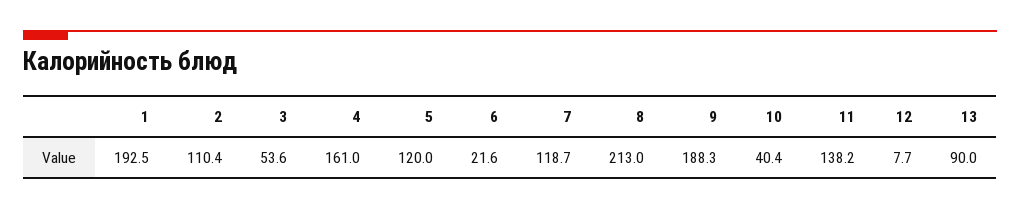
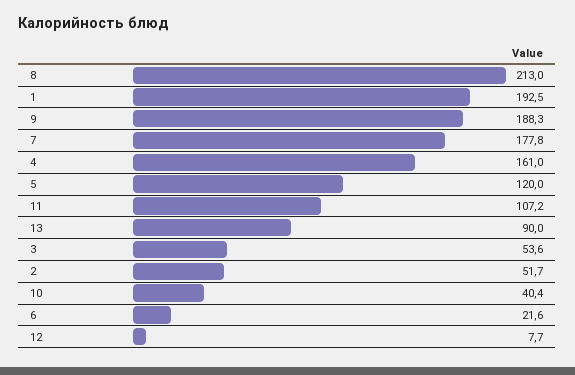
2: 110.4 -> 51.7
7: 118.7 -> 177.8
11: 138.2 -> 107.2

